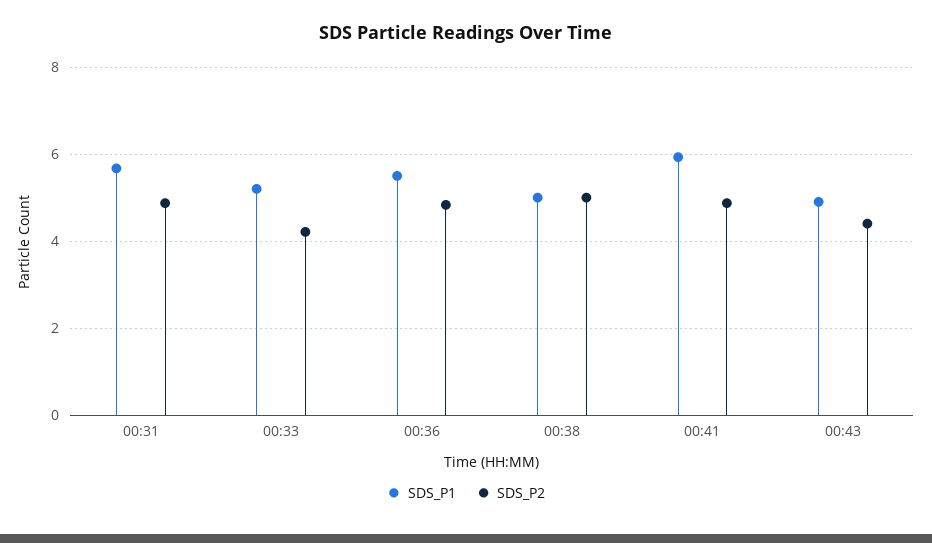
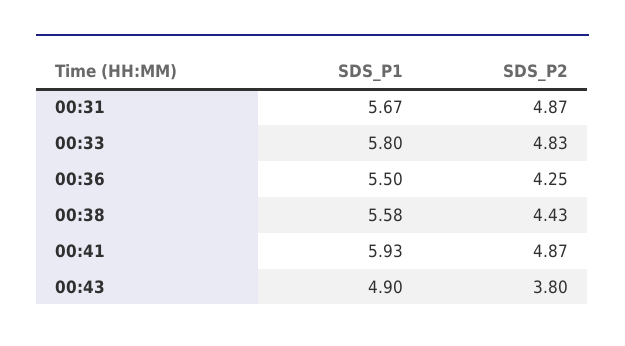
SDS_P1, 00:33: 5.2 -> 5.8
SDS_P2, 00:33: 4.2 -> 4.83
SDS_P2, 00:36: 4.8 -> 4.25
SDS_P1, 00:38: 5 -> 5.58
SDS_P2, 00:38: 5 -> 4.43
SDS_P2, 00:43: 4.4 -> 3.8

